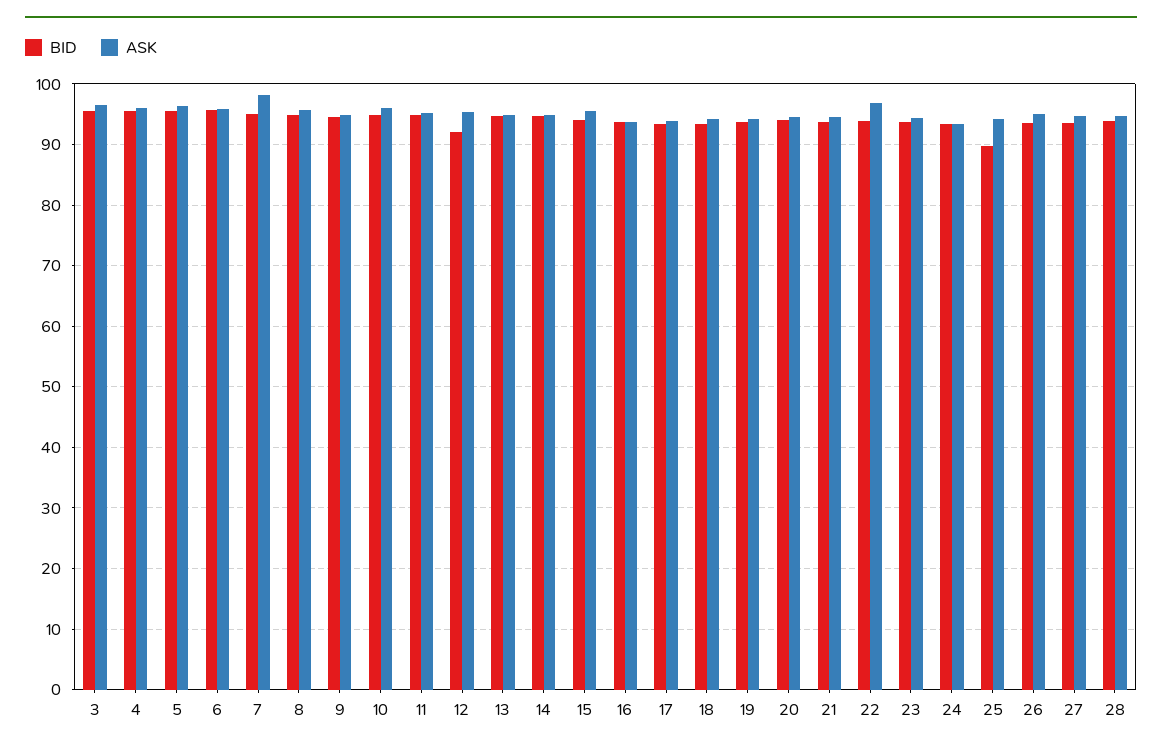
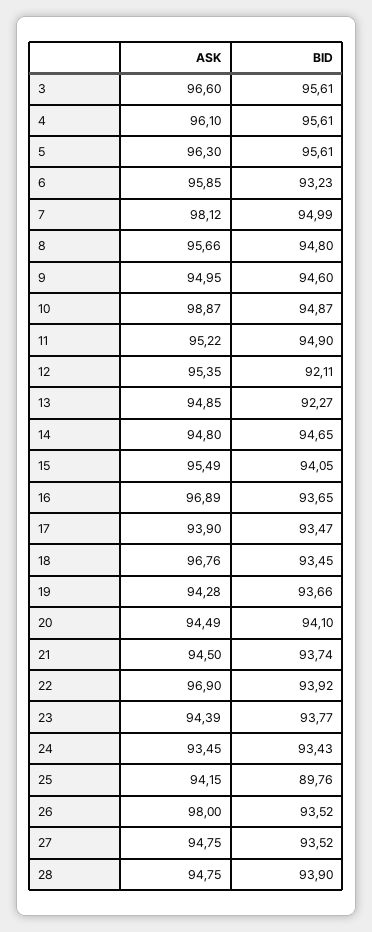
BID, 6: 96 -> 93.23
ASK, 10: 96 -> 98.87
BID, 13: 95 -> 92.27
ASK, 16: 94 -> 96.89
ASK, 18: 94 -> 96.76
ASK, 26: 95 -> 98

